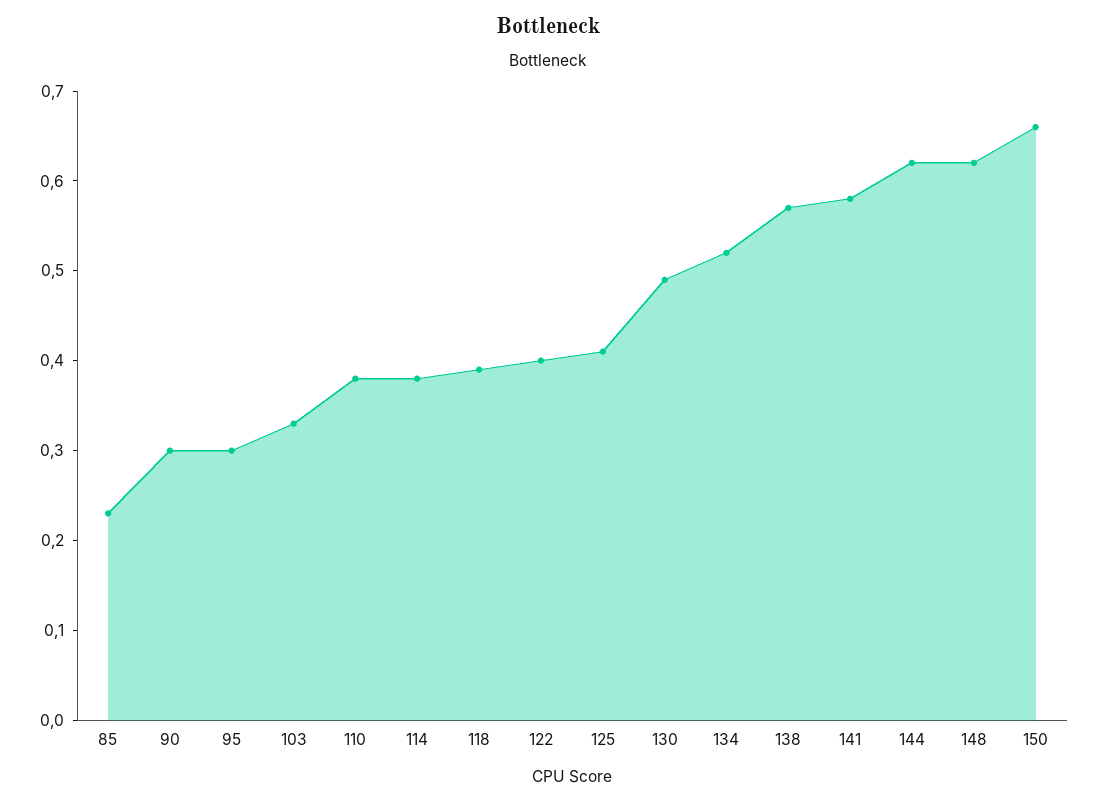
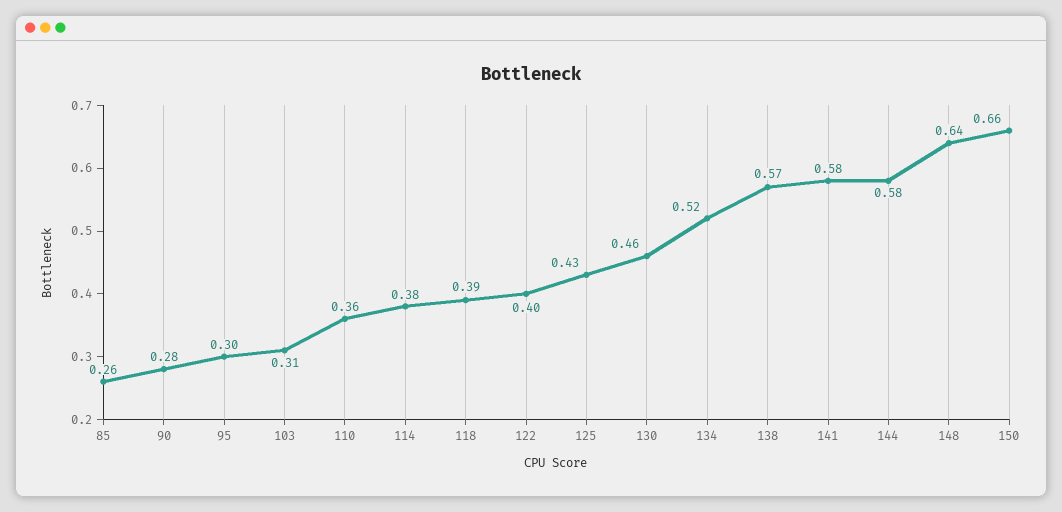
85: 0.23 -> 0.26
90: 0.3 -> 0.28
103: 0.33 -> 0.31
110: 0.38 -> 0.36
125: 0.41 -> 0.43
130: 0.49 -> 0.46
144: 0.62 -> 0.58
148: 0.62 -> 0.64

